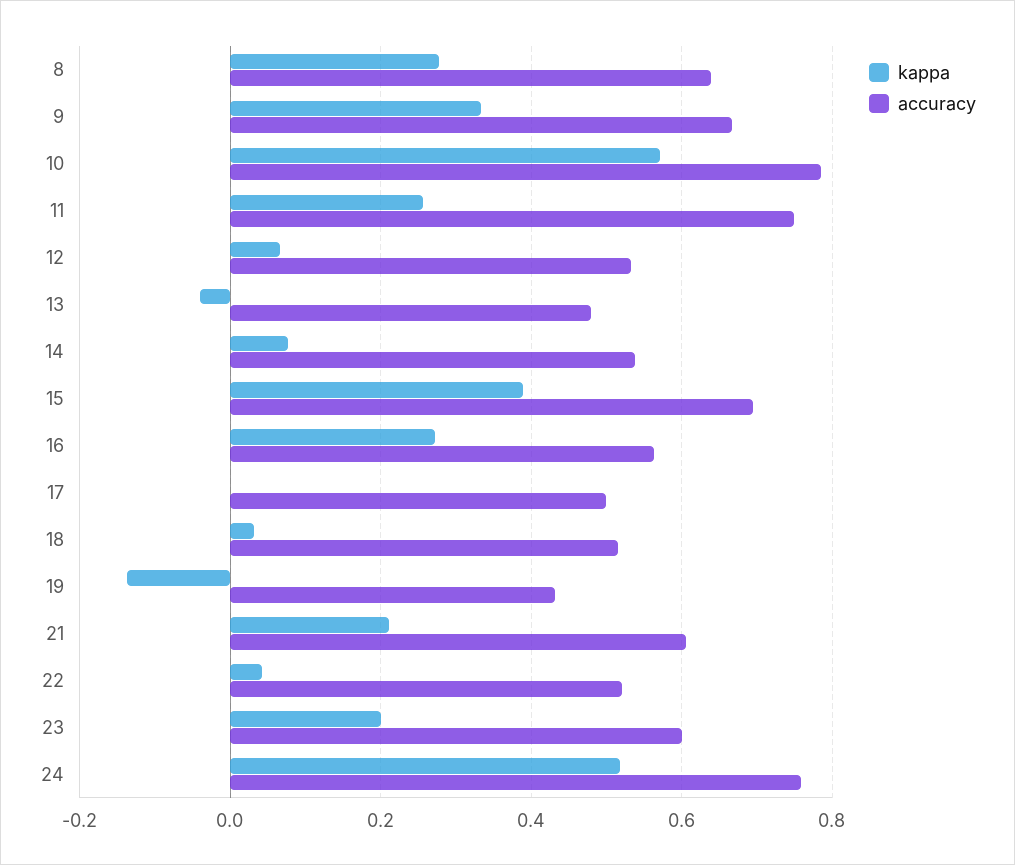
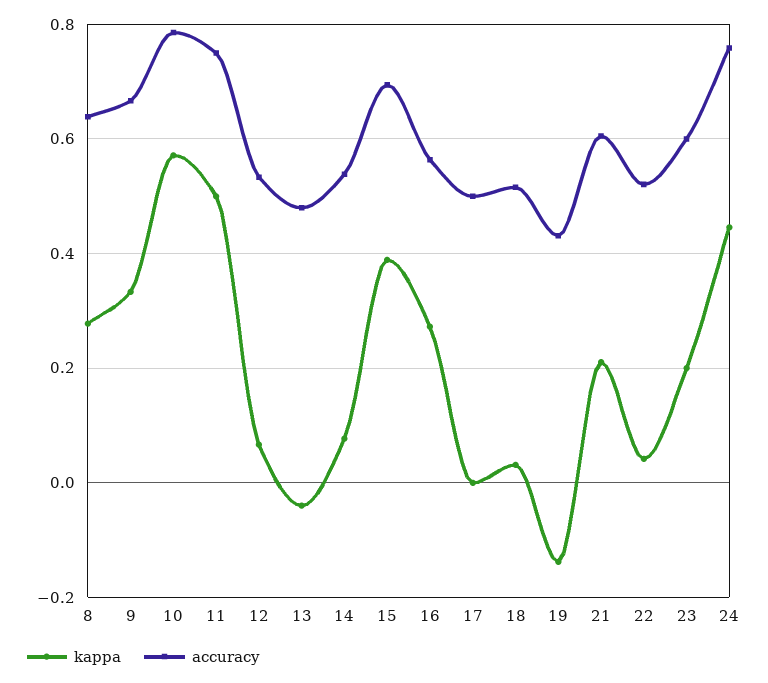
kappa, 11: 0.26 -> 0.5
kappa, 24: 0.52 -> 0.44

